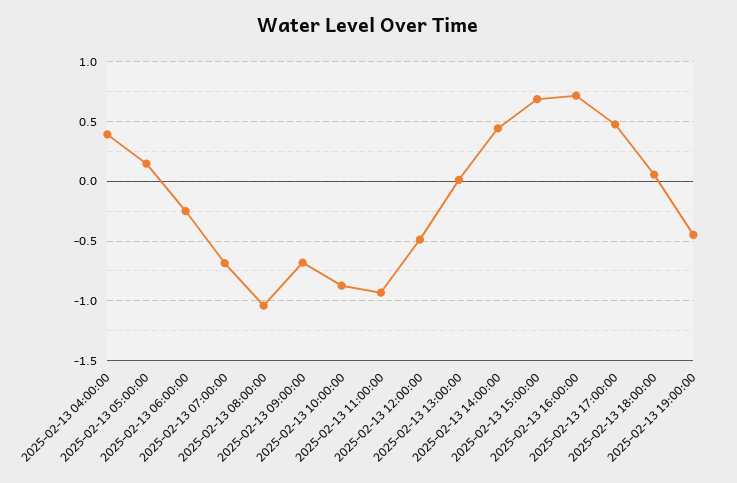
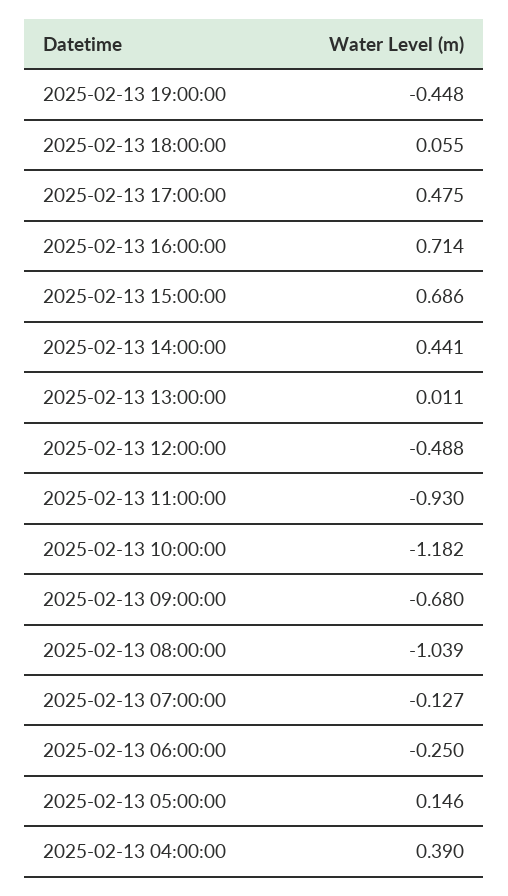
2025-02-13 07:00:00: -0.7 -> -0.127
2025-02-13 10:00:00: -0.9 -> -1.182

